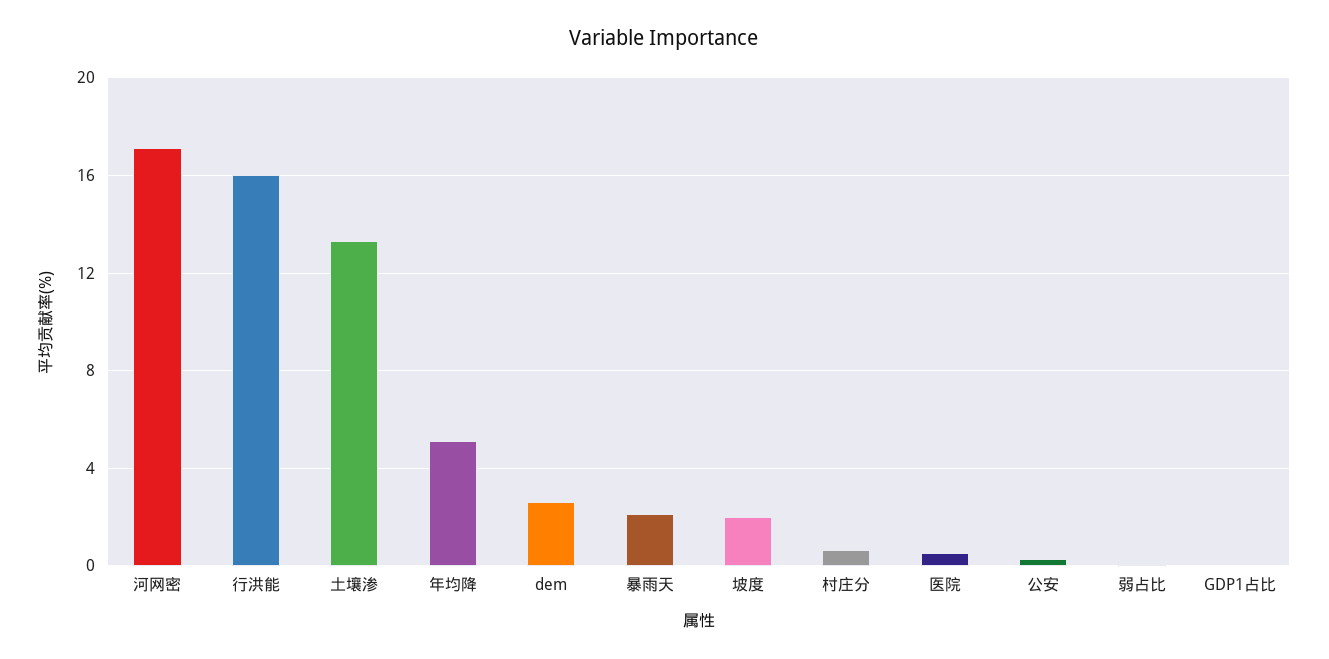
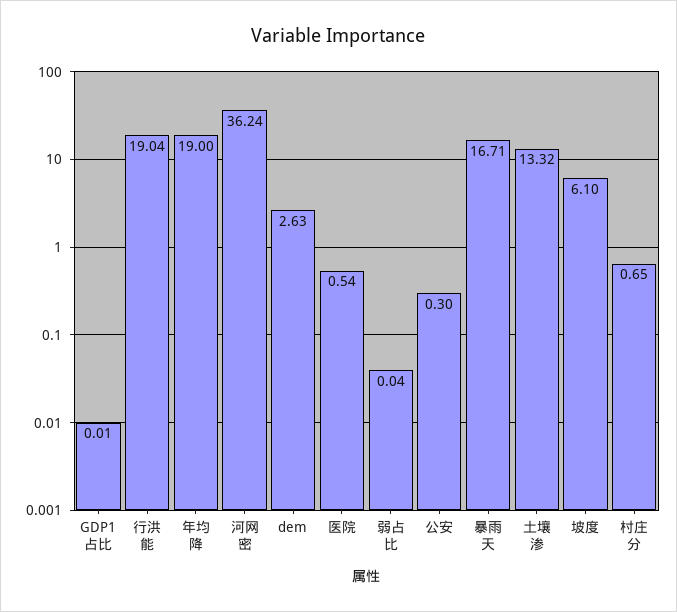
河网密: 17 -> 36.24
行洪能: 16 -> 19.04
年均降: 5 -> 19
暴雨天: 2 -> 16.71
坡度: 2 -> 6.1

